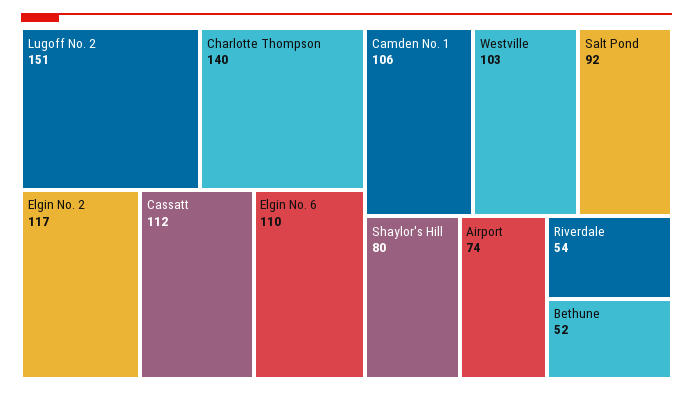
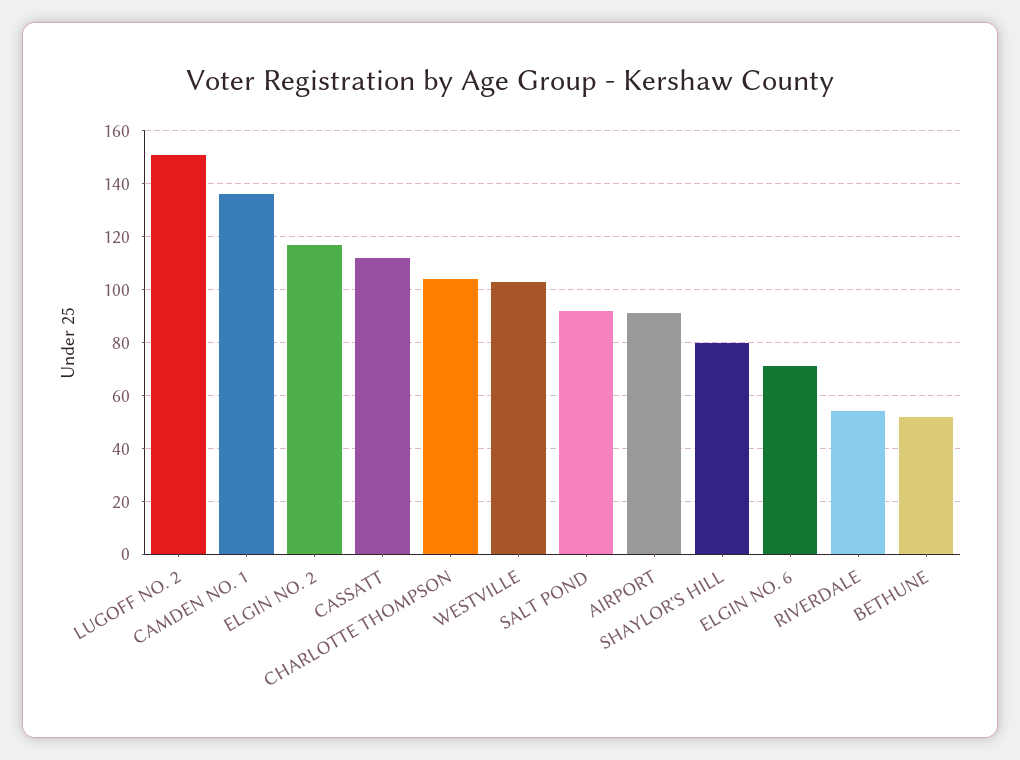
Charlotte Thompson: 140 -> 105
Elgin No. 6: 110 -> 70
Camden No. 1: 106 -> 135
Airport: 74 -> 90

